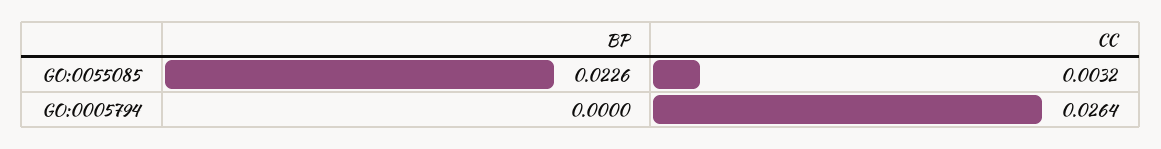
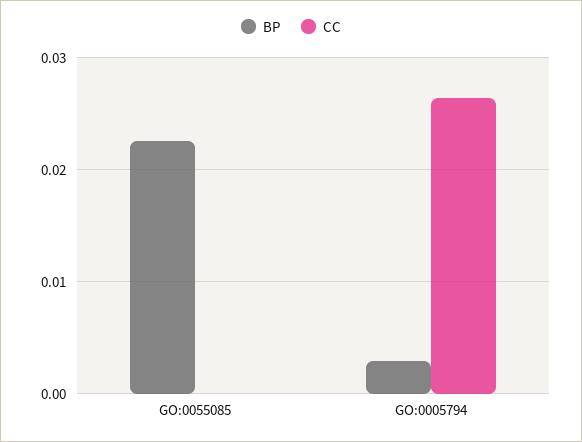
CC, GO:0055085: 0.0032 -> 0
BP, GO:0005794: 0 -> 0.003

